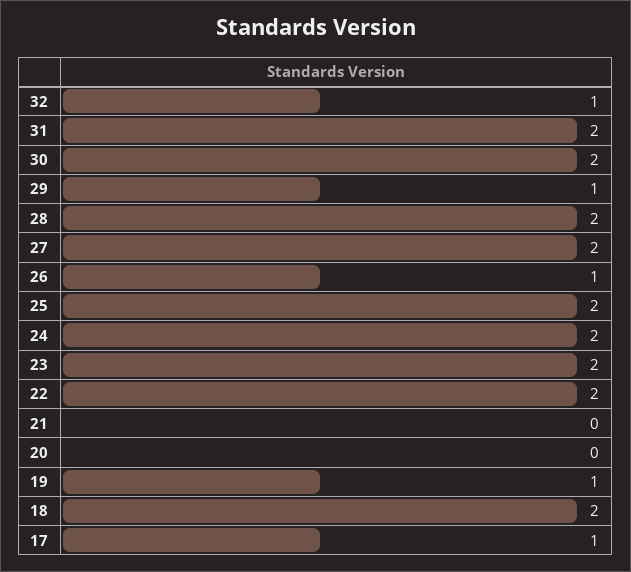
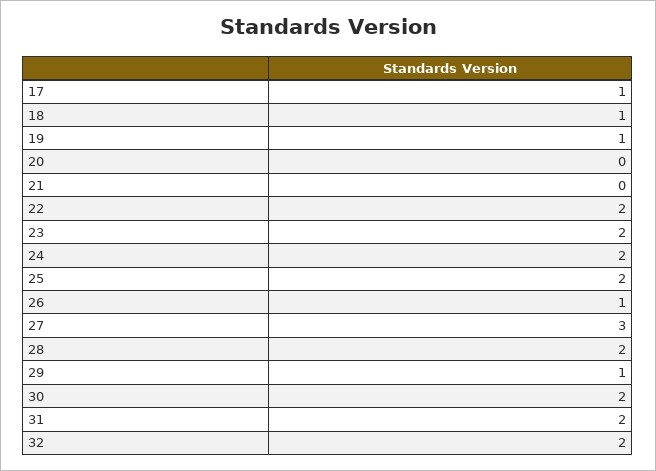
32: 1 -> 2
27: 2 -> 3
18: 2 -> 1

